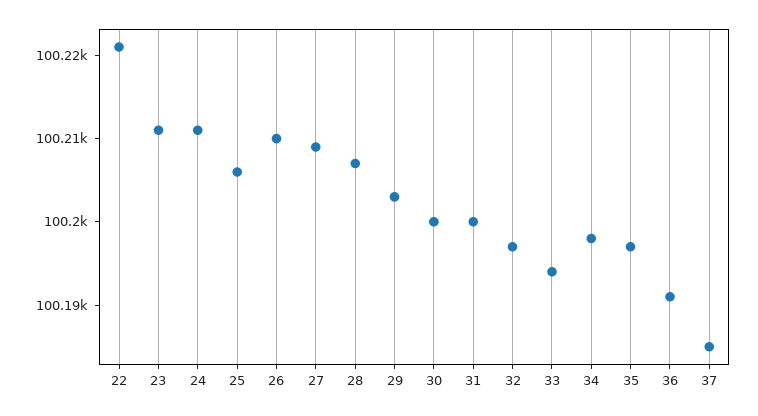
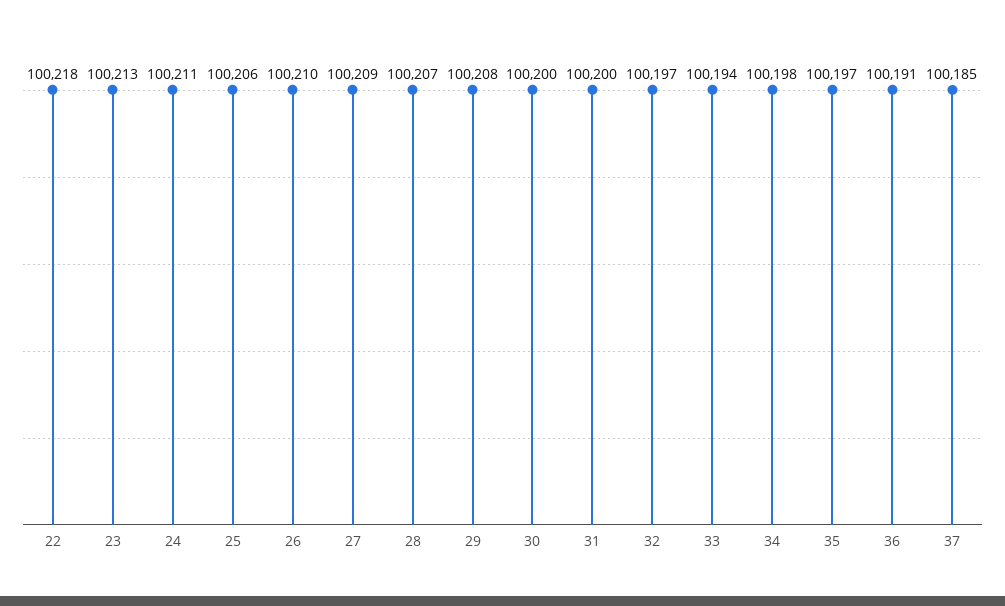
22: 100221 -> 100218
23: 100211 -> 100213
29: 100203 -> 100208

